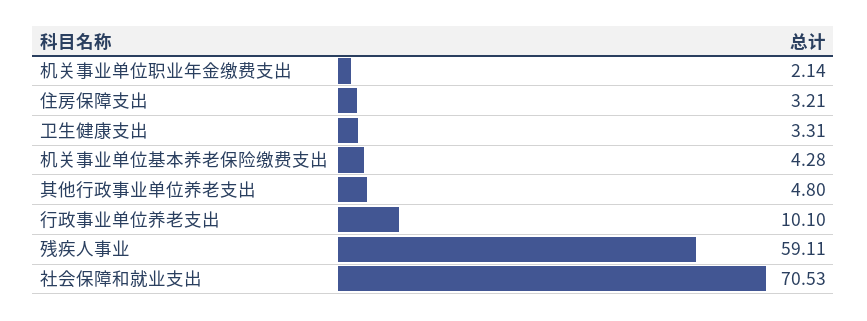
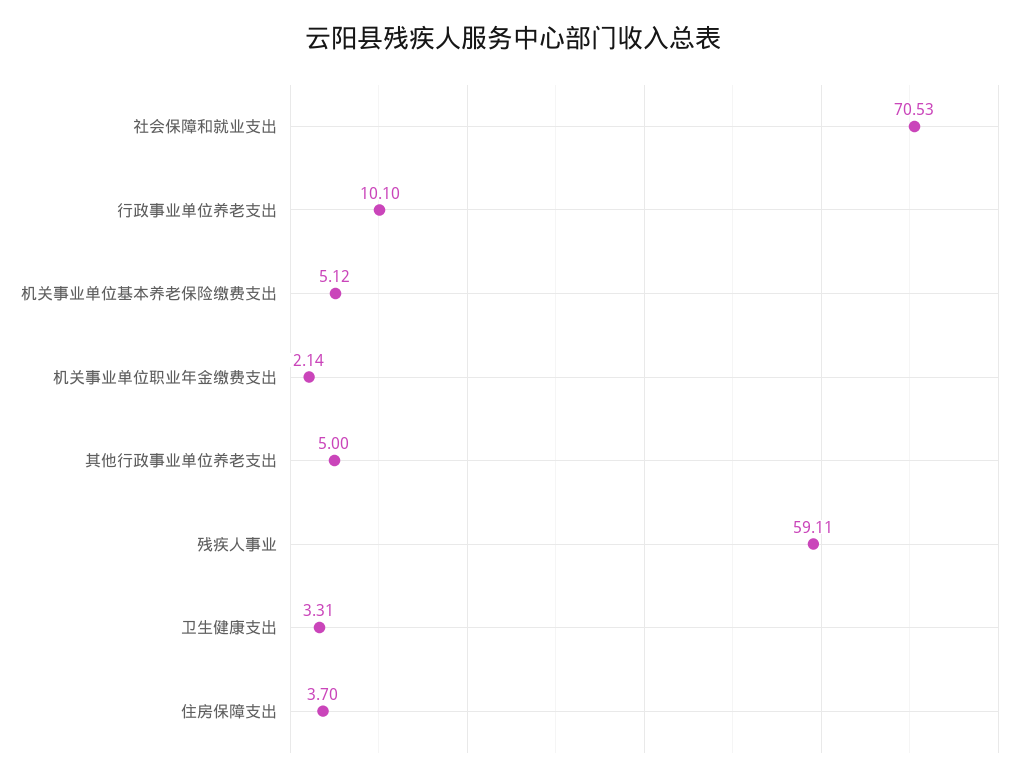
住房保障支出: 3.21 -> 3.7
机关事业单位基本养老保险缴费支出: 4.28 -> 5.12
其他行政事业单位养老支出: 4.8 -> 5

